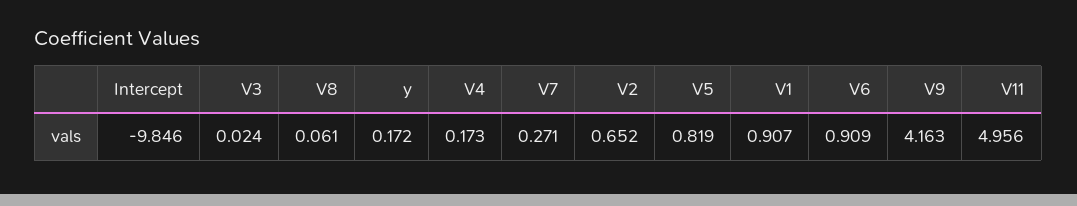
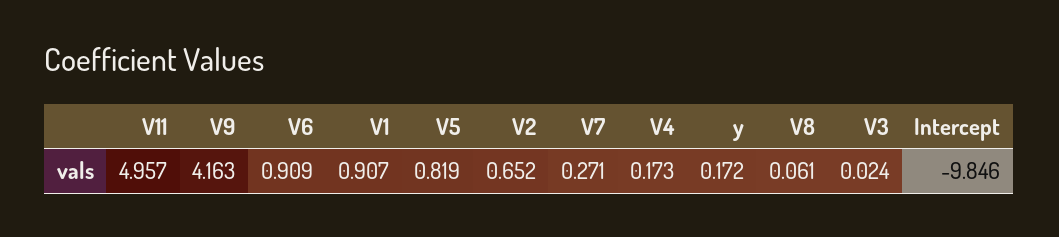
V11: 4.956 -> 4.957

